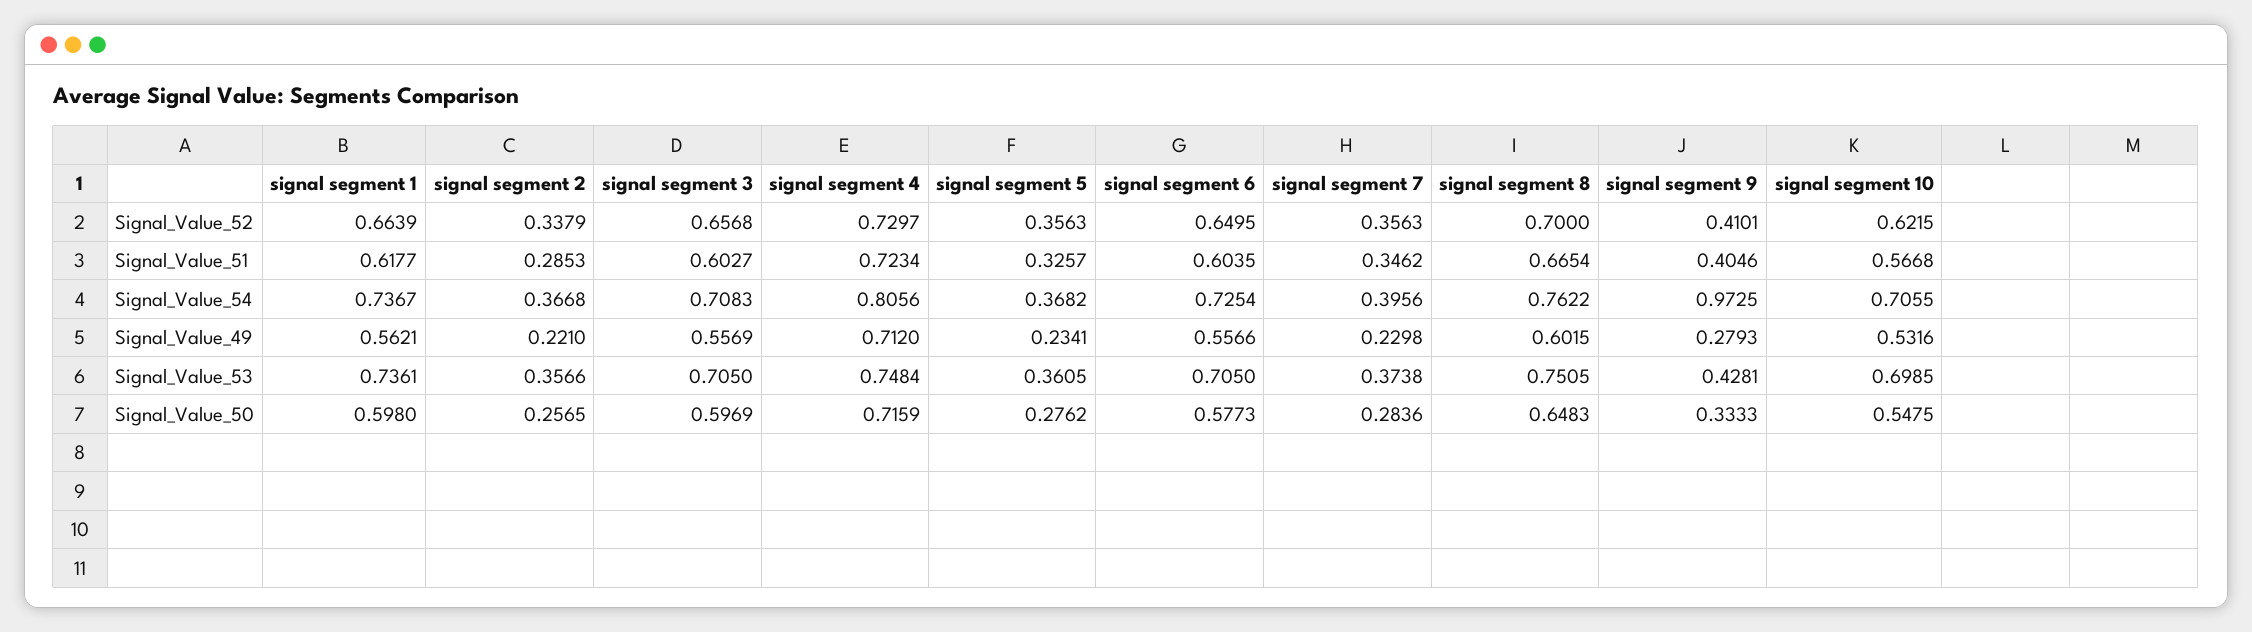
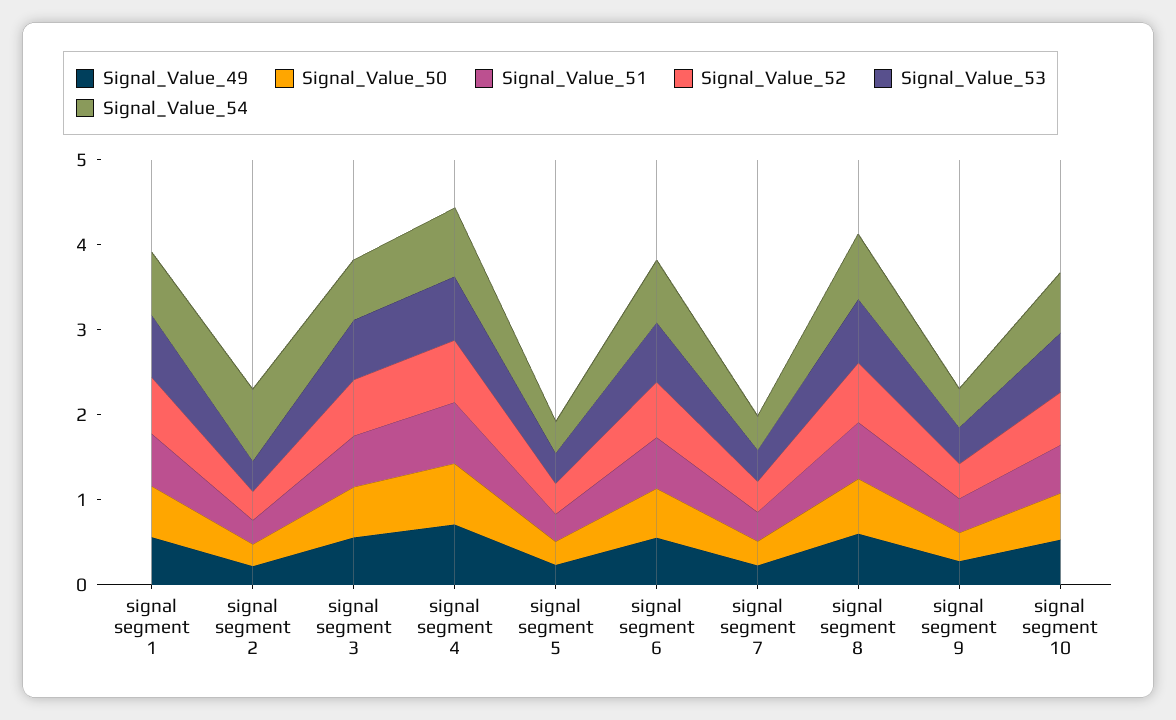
Signal_Value_54, signal segment 2: 0.3668 -> 0.8
Signal_Value_54, signal segment 9: 0.9725 -> 0.4

